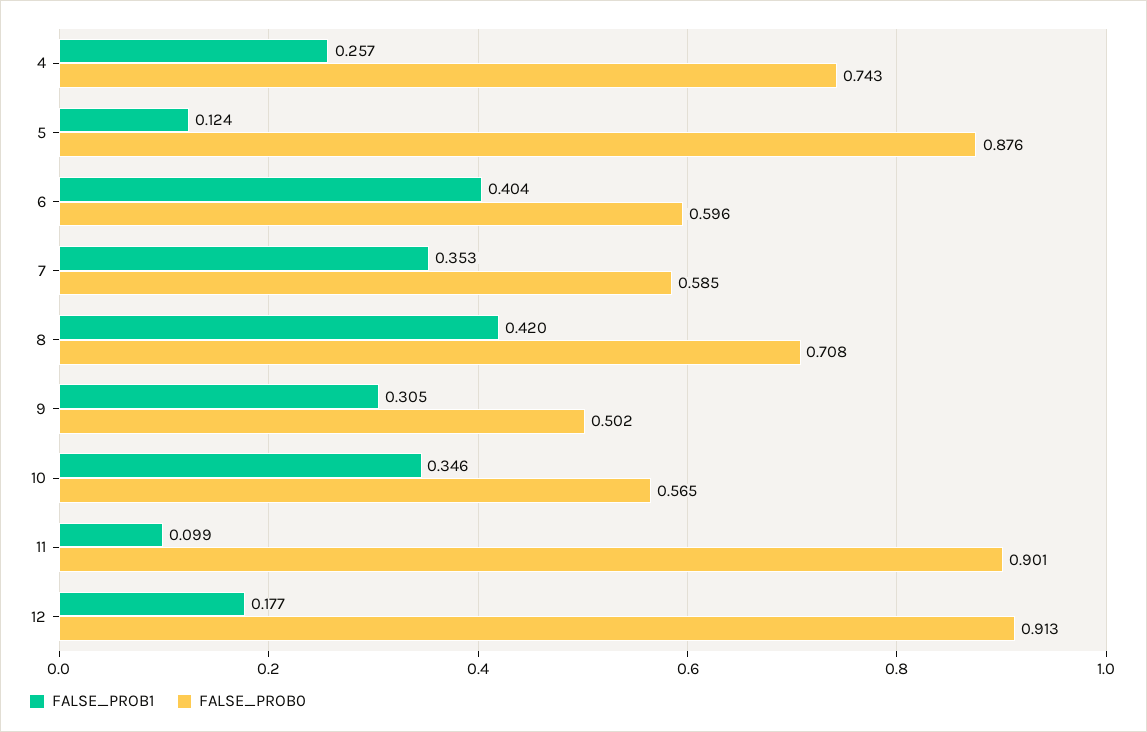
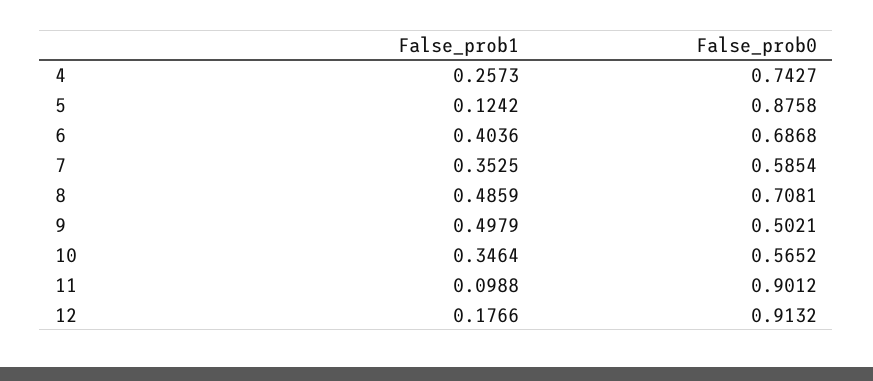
FALSE_PROB0, 6: 0.596 -> 0.6868
FALSE_PROB1, 8: 0.42 -> 0.4859
FALSE_PROB1, 9: 0.305 -> 0.4979

